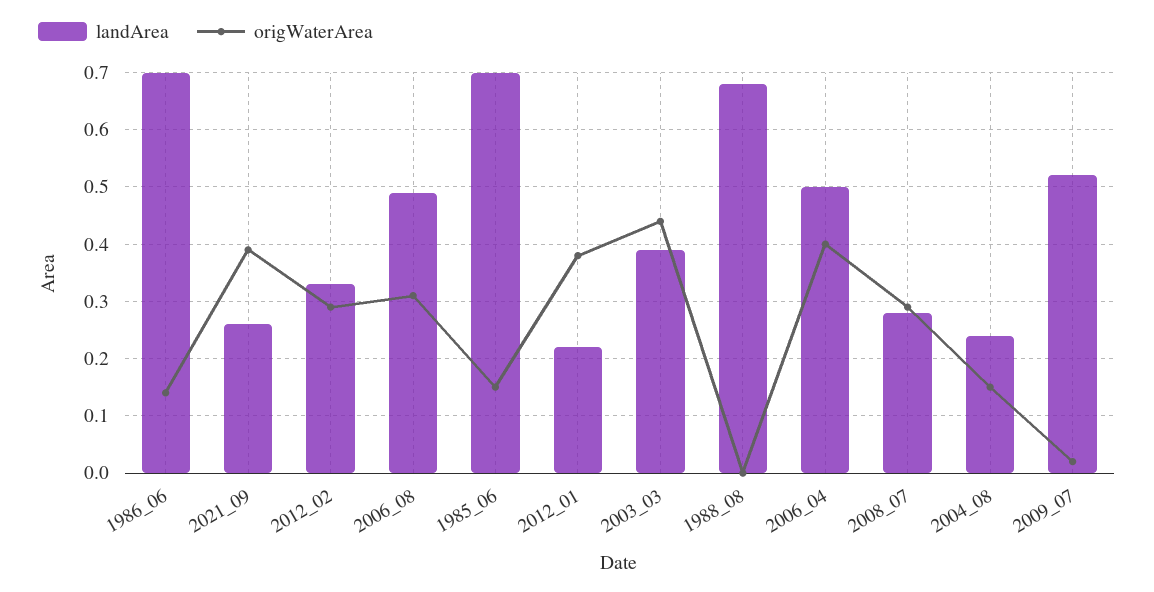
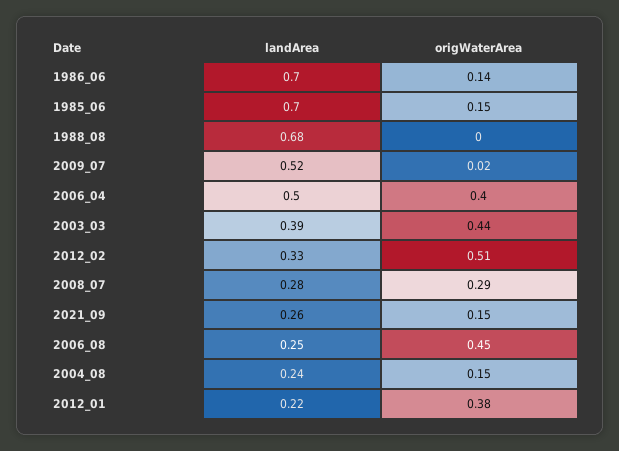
origWaterArea, 2021_09: 0.4 -> 0.15
origWaterArea, 2012_02: 0.3 -> 0.51
landArea, 2006_08: 0.5 -> 0.25
origWaterArea, 2006_08: 0.3 -> 0.45

